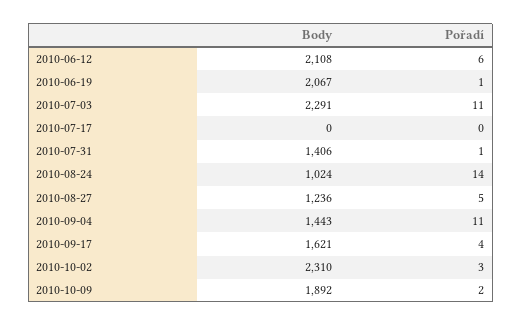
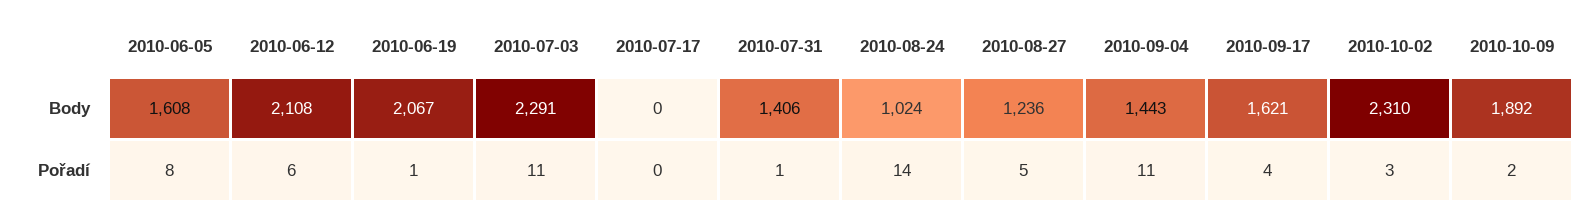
Body, 2010-06-05: none -> 1608
Pořadí, 2010-06-05: none -> 8

